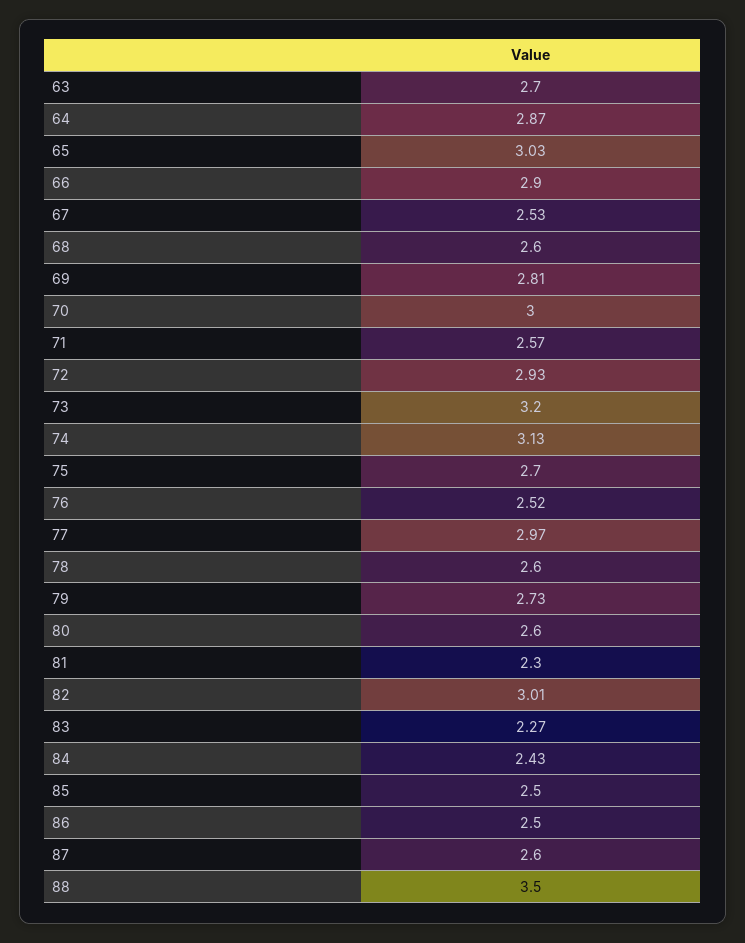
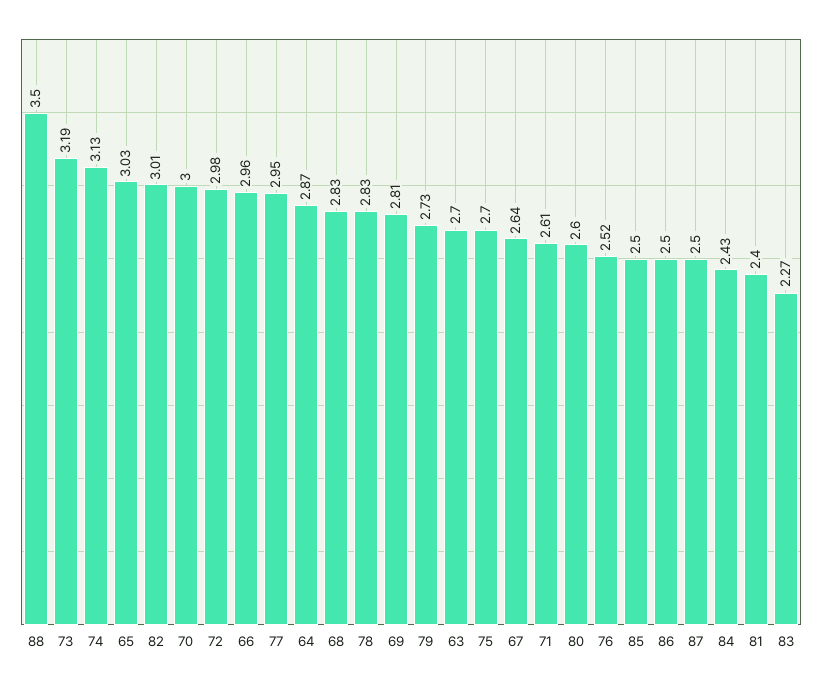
66: 2.9 -> 2.96
67: 2.53 -> 2.64
68: 2.6 -> 2.83
71: 2.57 -> 2.61
72: 2.93 -> 2.98
73: 3.2 -> 3.19
77: 2.97 -> 2.95
78: 2.6 -> 2.83
81: 2.3 -> 2.4
87: 2.6 -> 2.5

